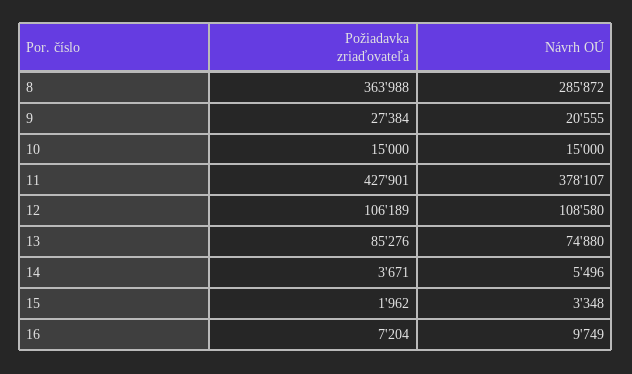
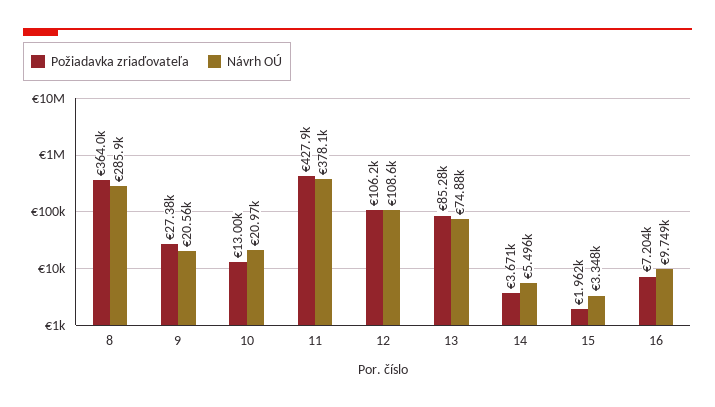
Požiadavka zriaďovateľa, 10: 15000 -> 13000
Návrh OÚ, 10: 15000 -> 20970

